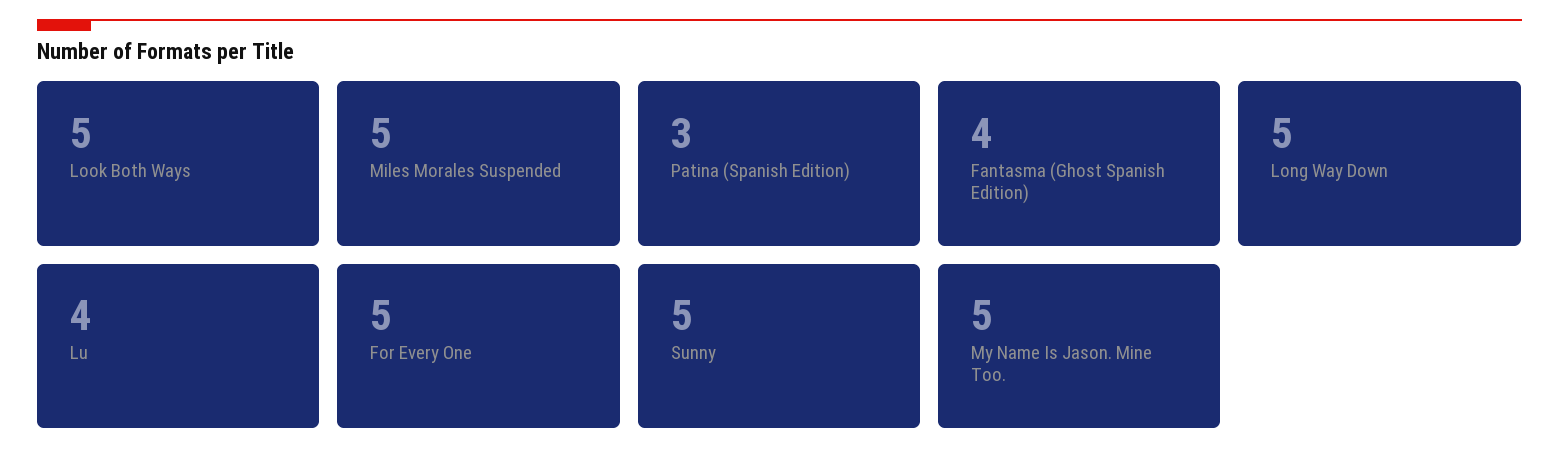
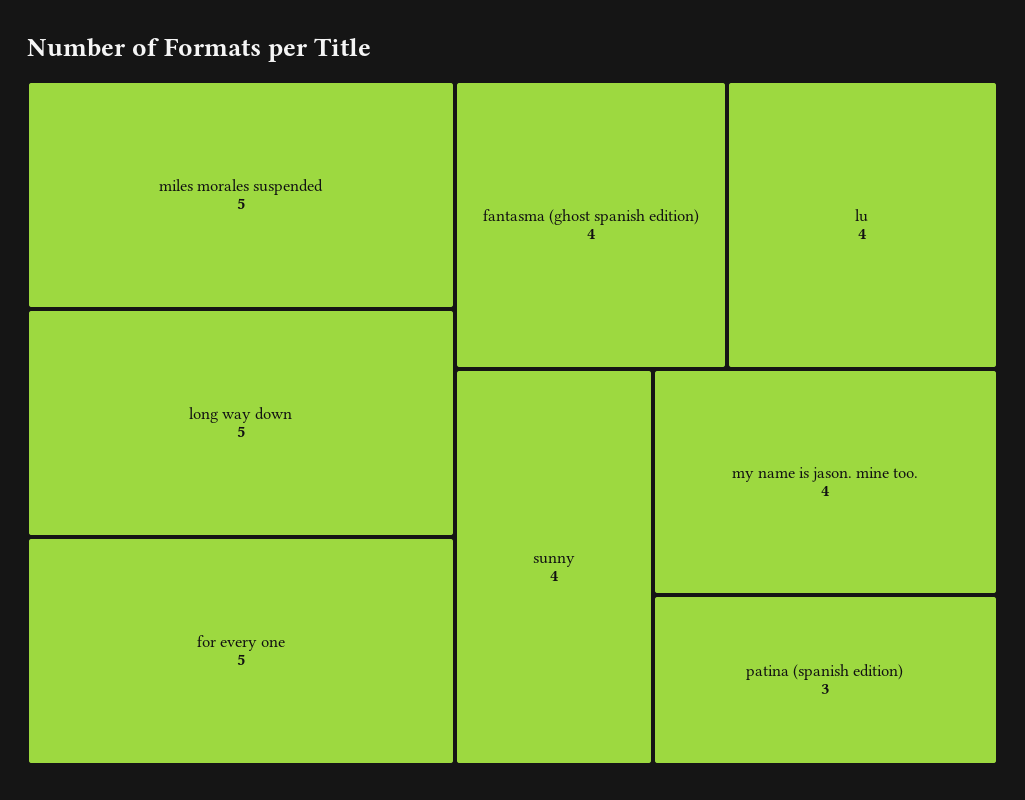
Look Both Ways: 5 -> none
Sunny: 5 -> 4
My Name Is Jason. Mine Too.: 5 -> 4

